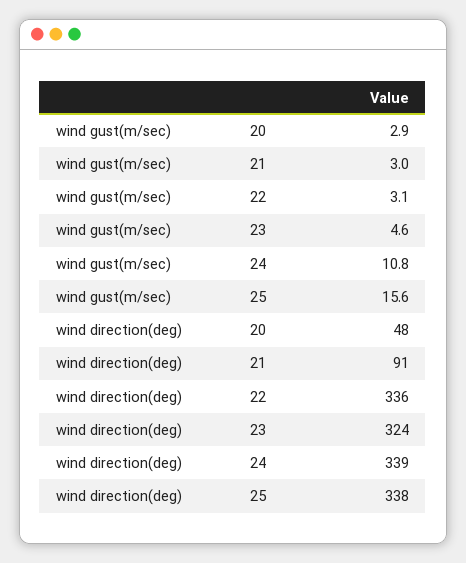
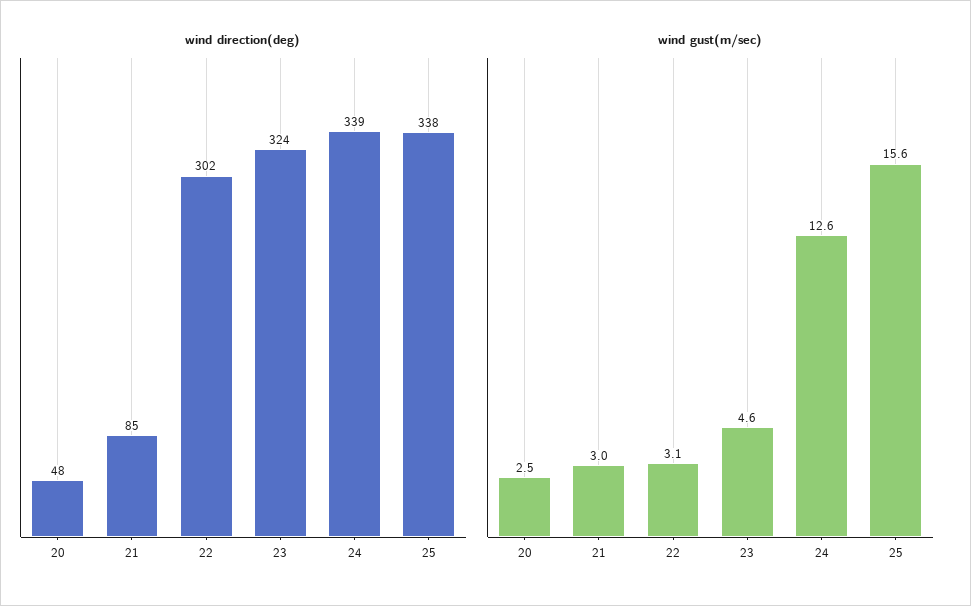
wind gust(m/sec), 20: 2.9 -> 2.5
wind gust(m/sec), 24: 10.8 -> 12.6
wind direction(deg), 21: 91 -> 85
wind direction(deg), 22: 336 -> 302

